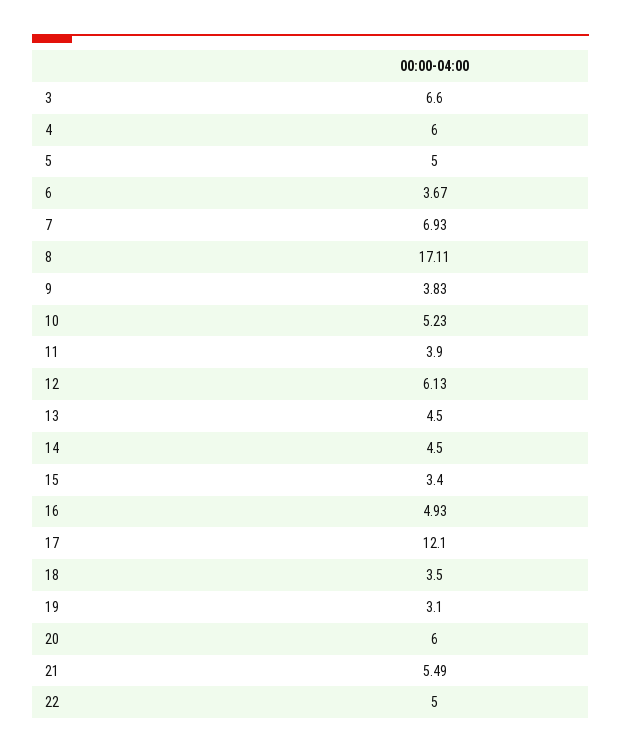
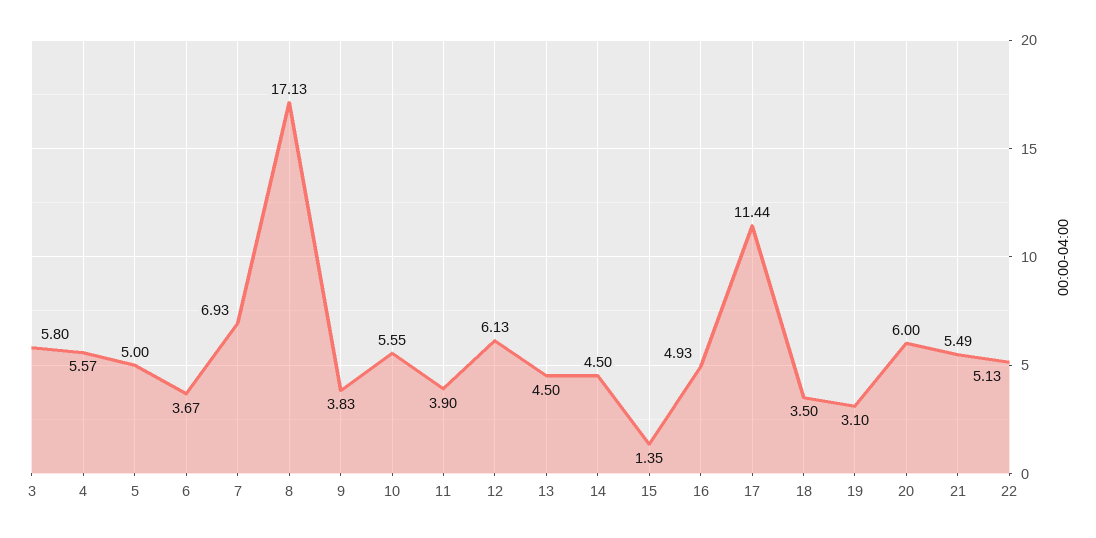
3: 6.6 -> 5.8
4: 6 -> 5.57
8: 17.11 -> 17.13
10: 5.23 -> 5.55
15: 3.4 -> 1.35
17: 12.1 -> 11.44
22: 5 -> 5.13

